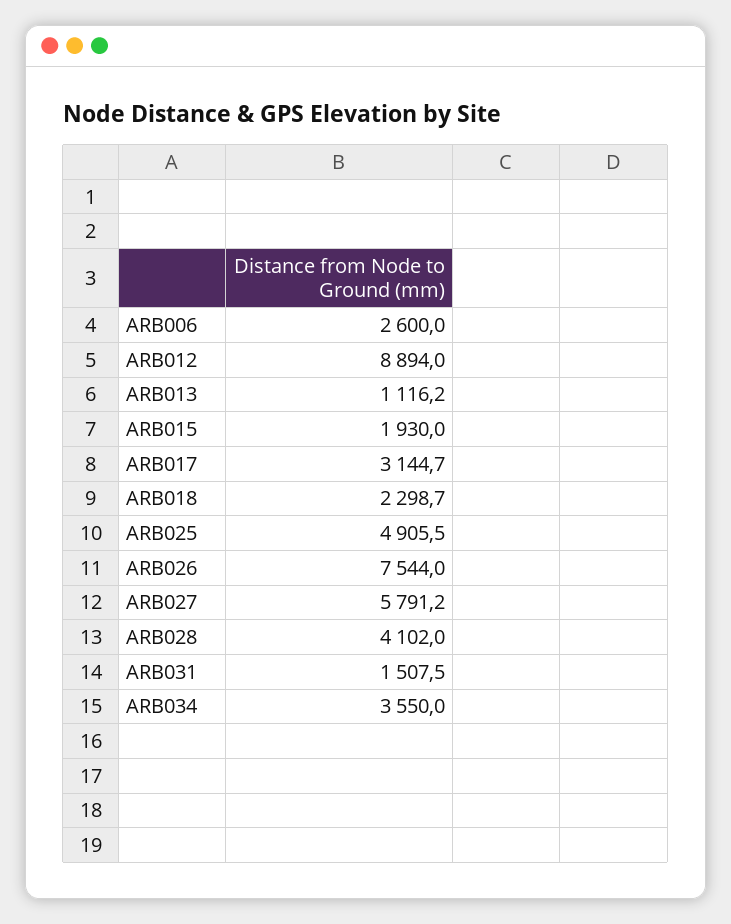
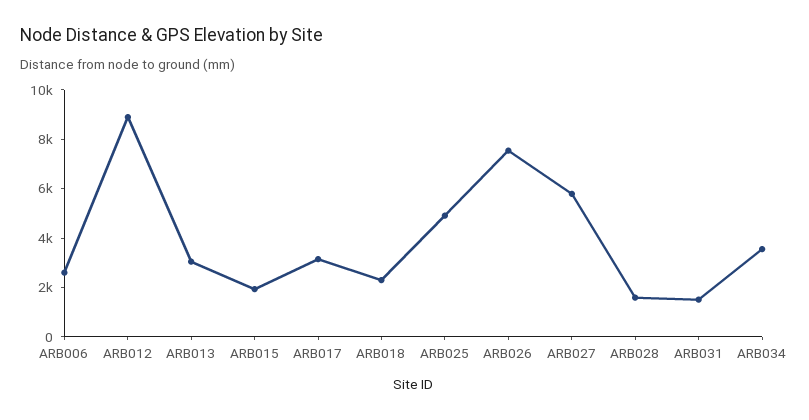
ARB013: 1116.2 -> 3000
ARB028: 4102 -> 1500

